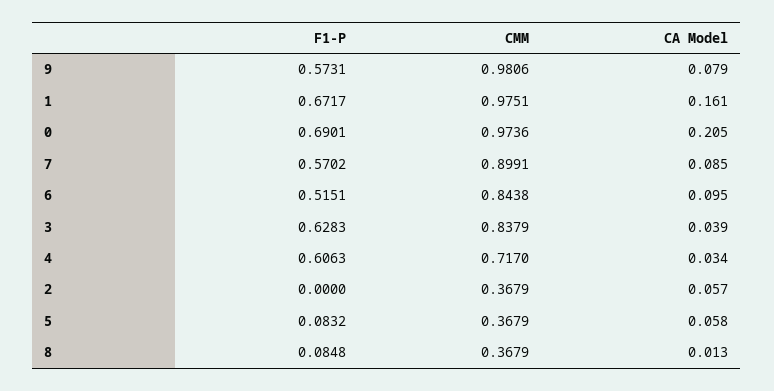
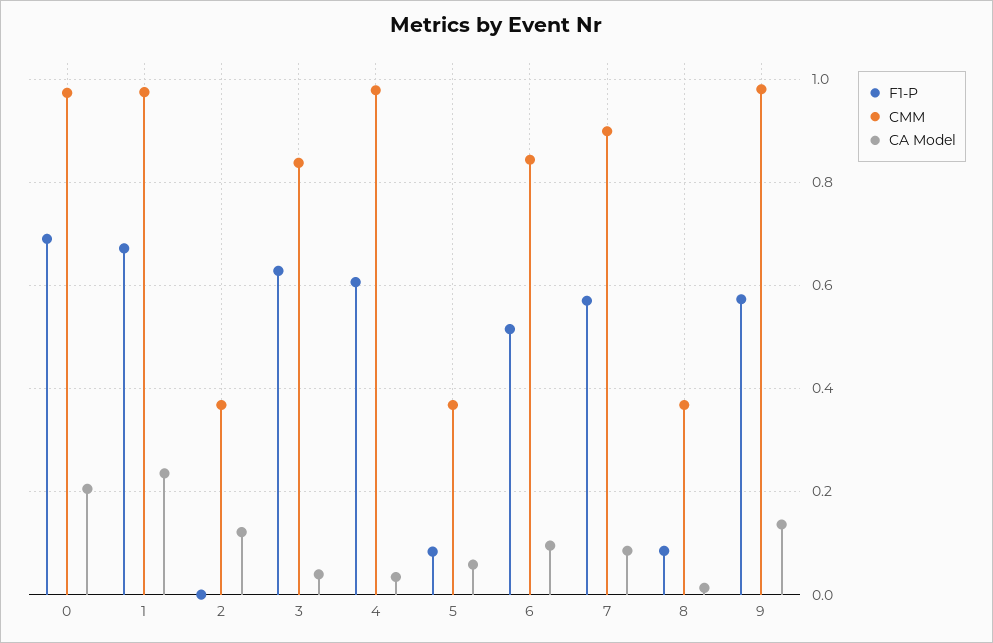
CA Model, 9: 0.079 -> 0.14
CA Model, 1: 0.161 -> 0.24
CMM, 4: 0.717 -> 0.98
CA Model, 2: 0.057 -> 0.12

